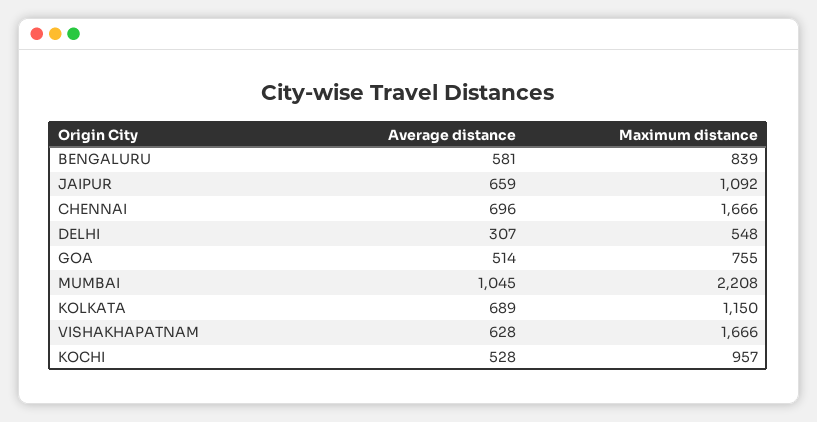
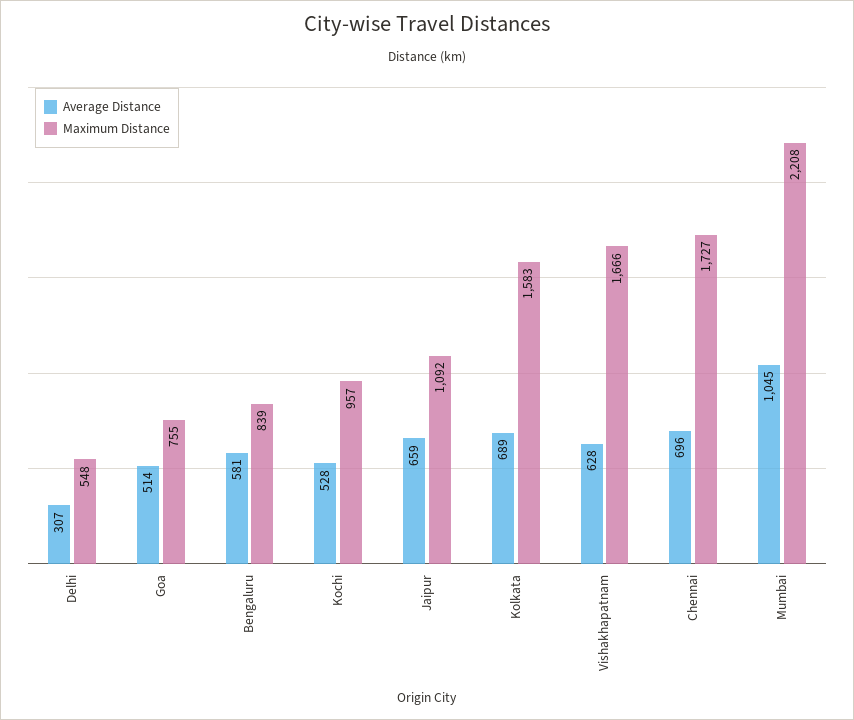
Maximum distance, CHENNAI: 1666 -> 1727
Maximum distance, KOLKATA: 1150 -> 1583

